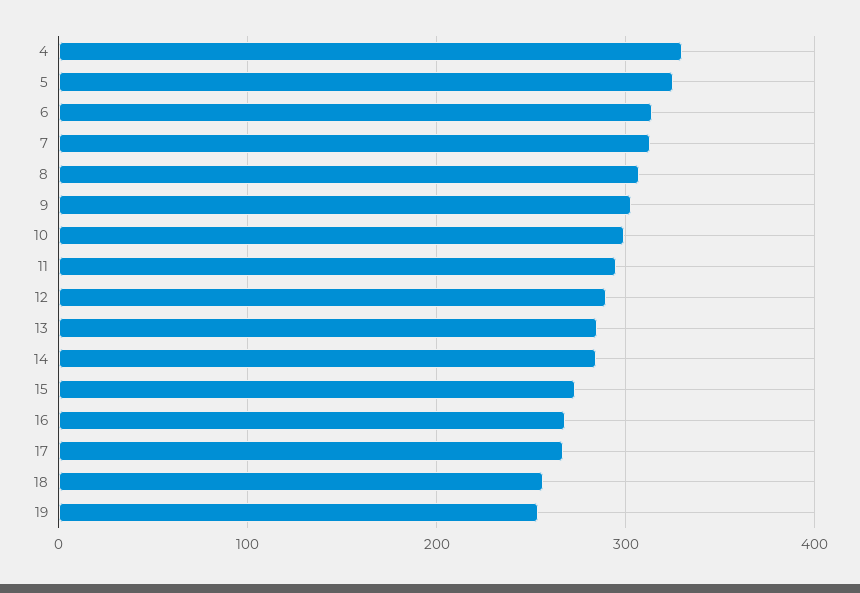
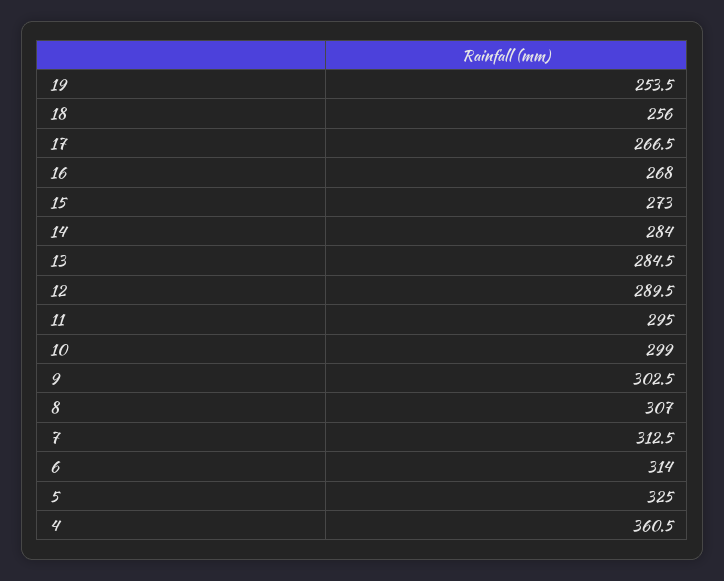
4: 330 -> 360.5

